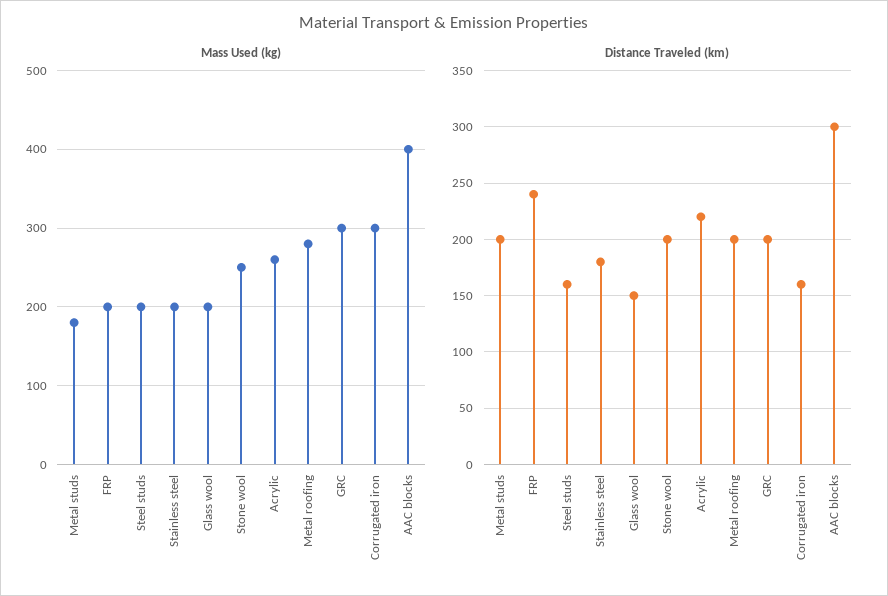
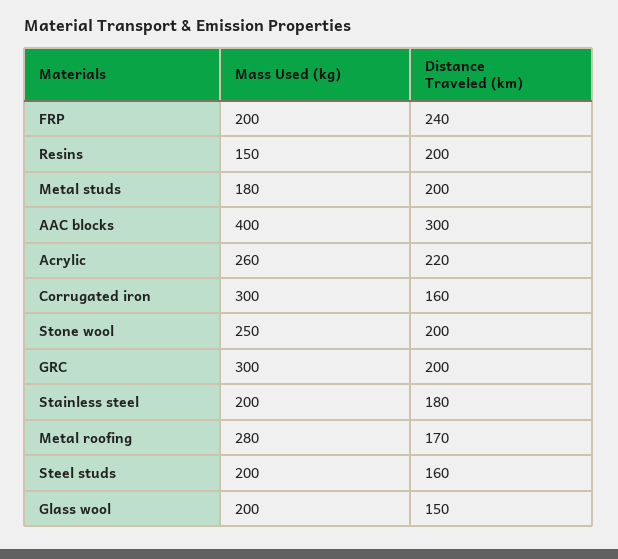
Distance Traveled (km), Metal roofing: 200 -> 170
Mass Used (kg), Resins: none -> 150
Distance Traveled (km), Resins: none -> 200

